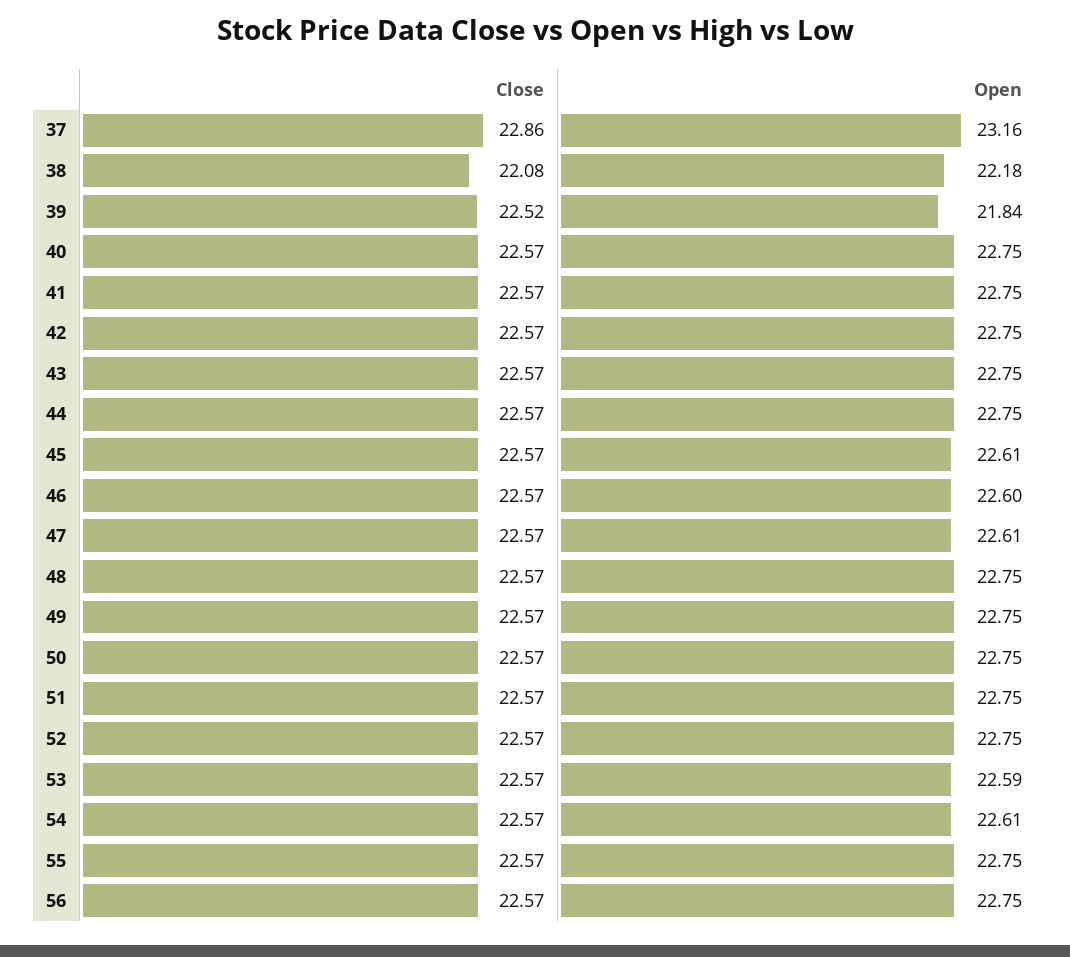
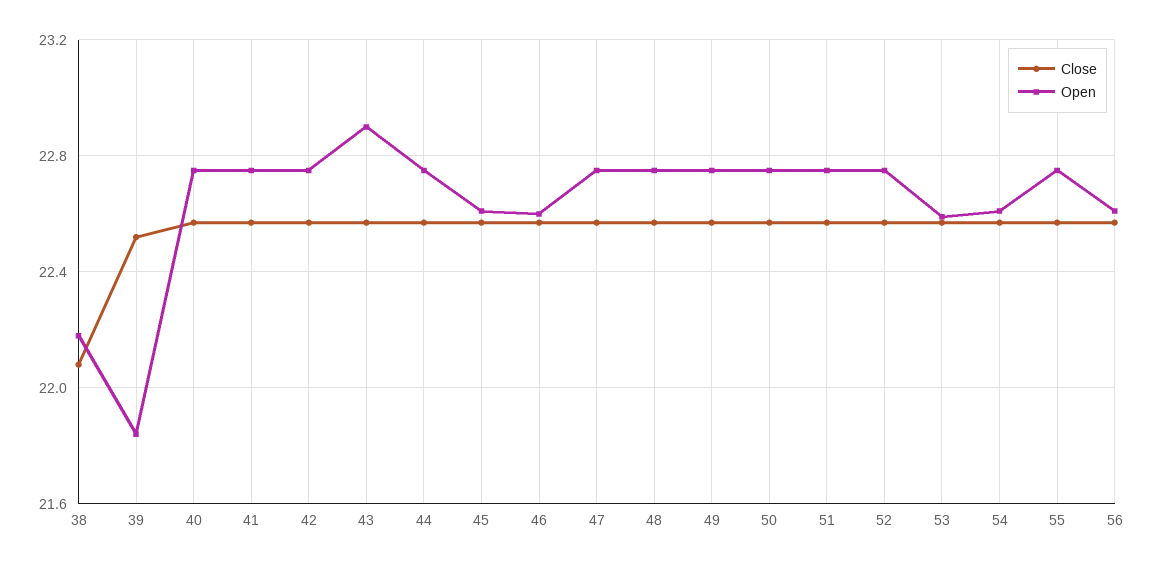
Close, 37: 22.86 -> none
Open, 37: 23.16 -> none
Open, 43: 22.75 -> 22.9
Open, 47: 22.61 -> 22.75
Open, 56: 22.75 -> 22.6

